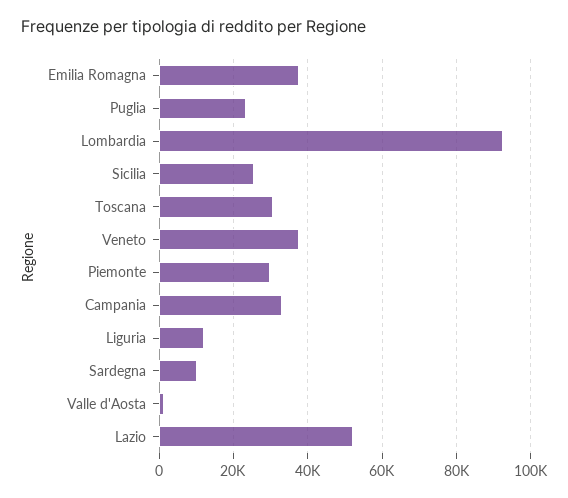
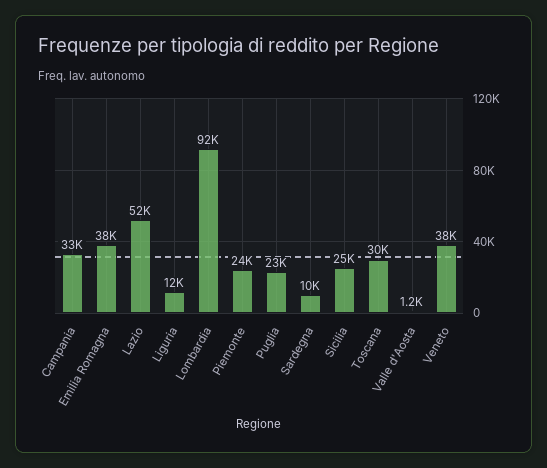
Piemonte: 30000 -> 24000

